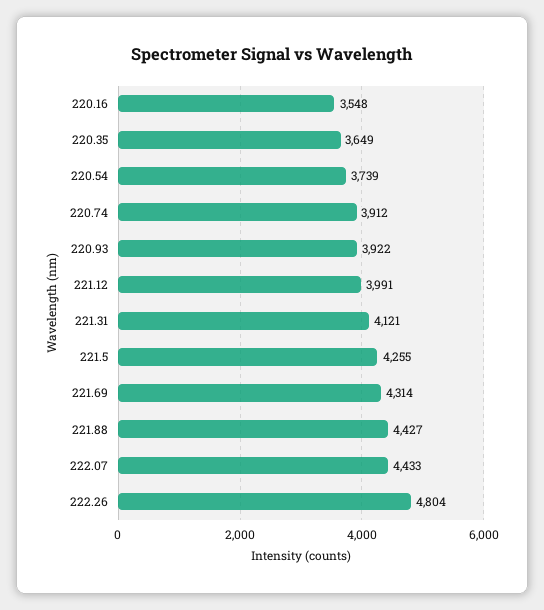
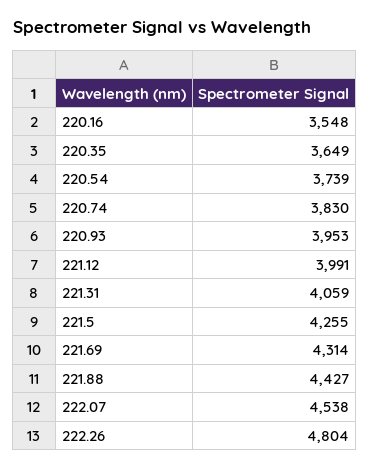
220.74: 3912 -> 3830
220.93: 3922 -> 3953
221.31: 4121 -> 4059
222.07: 4433 -> 4538

